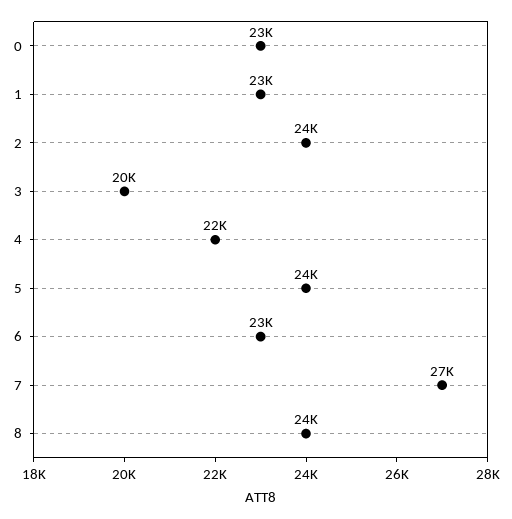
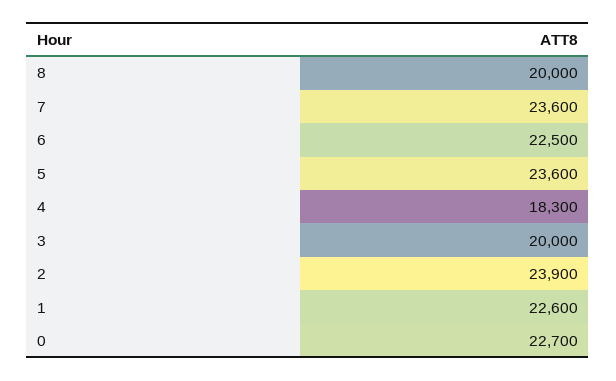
4: 22000 -> 18300
7: 27000 -> 23600
8: 24000 -> 20000

